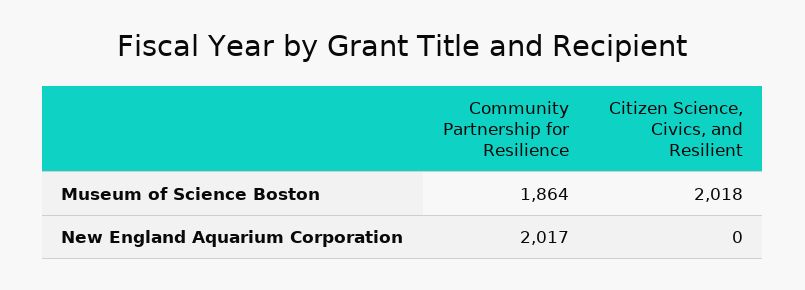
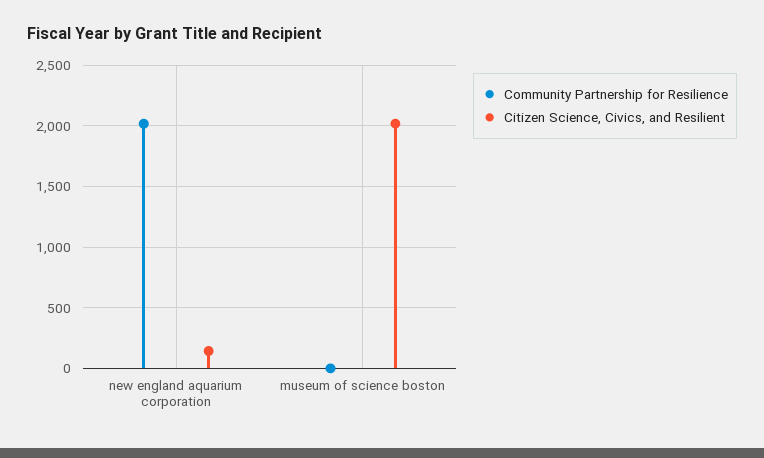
Community Partnership for Resilience, Museum of Science Boston: 1864 -> 0
Citizen Science, Civics, and Resilient, New England Aquarium Corporation: 0 -> 150

